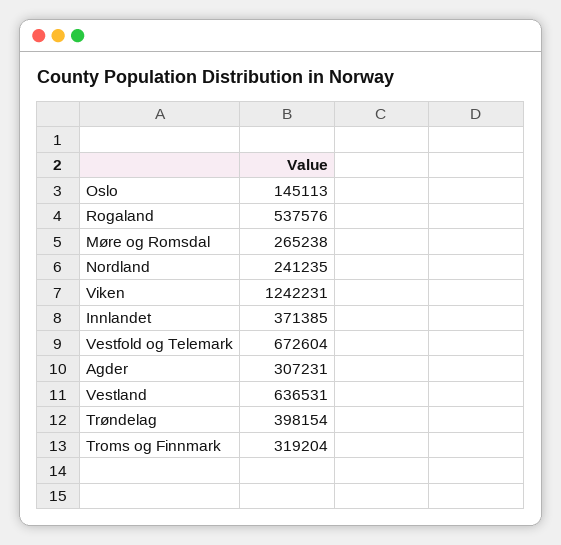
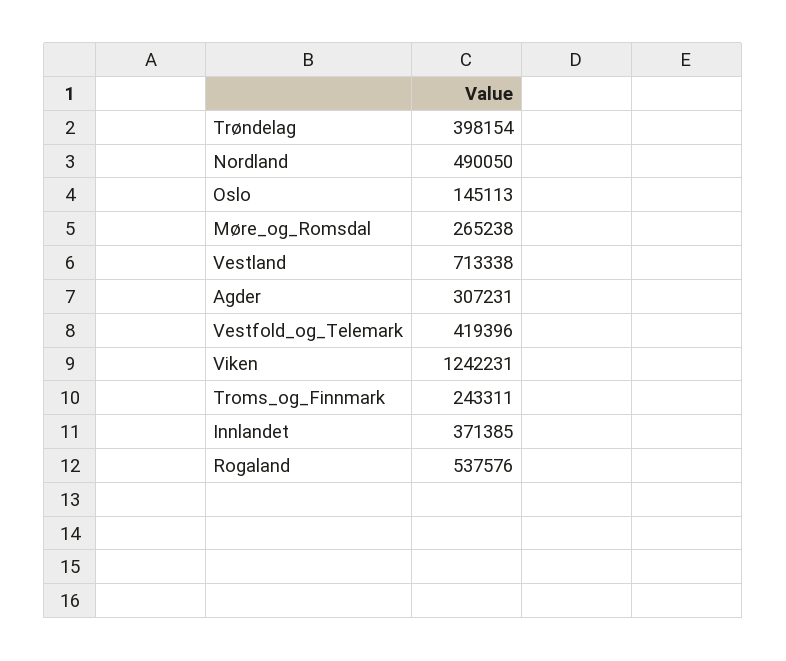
Nordland: 241235 -> 490050
Vestfold og Telemark: 672604 -> 419396
Vestland: 636531 -> 713338
Troms og Finnmark: 319204 -> 243311

